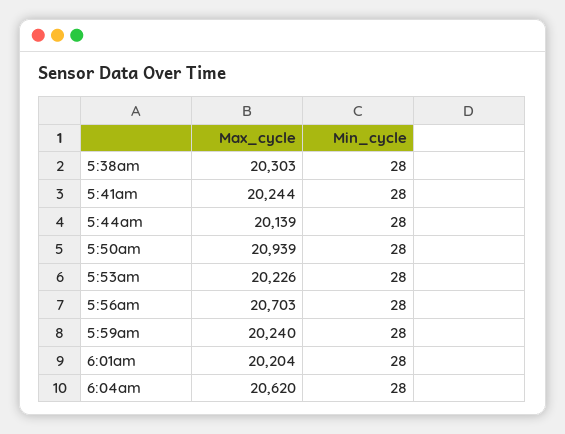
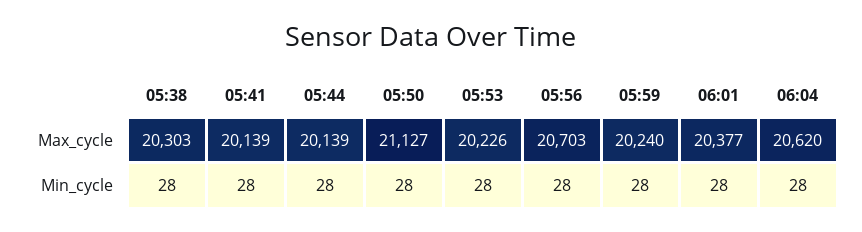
Max_cycle, 5:41am: 20244 -> 20139
Max_cycle, 5:50am: 20939 -> 21127
Max_cycle, 6:01am: 20204 -> 20377

